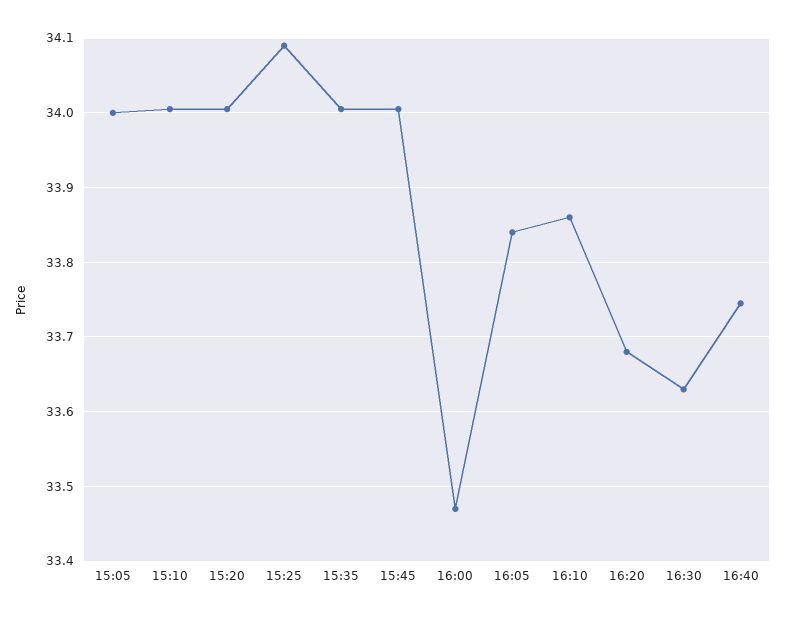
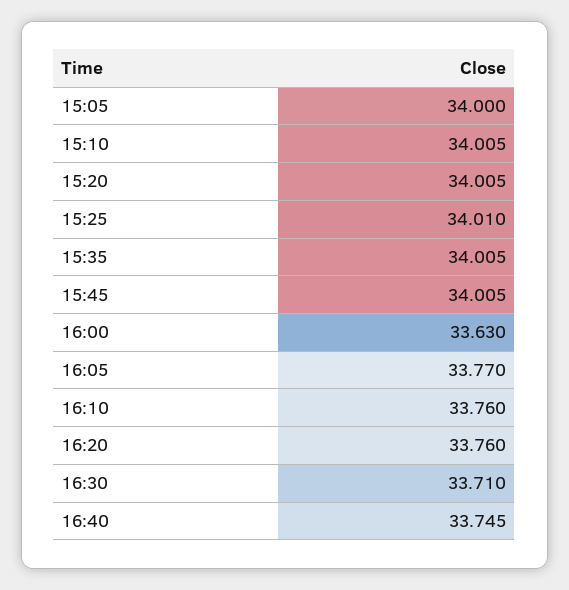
15:25: 34.09 -> 34.01
16:00: 33.47 -> 33.63
16:05: 33.84 -> 33.77
16:10: 33.86 -> 33.76
16:20: 33.68 -> 33.76
16:30: 33.63 -> 33.71

